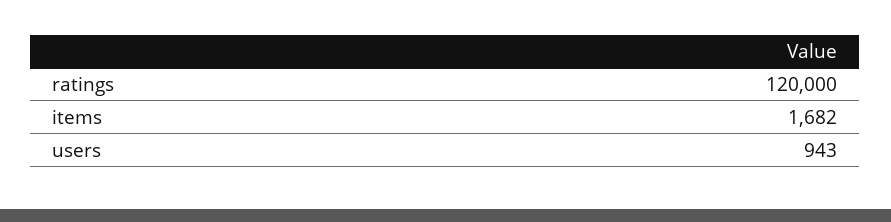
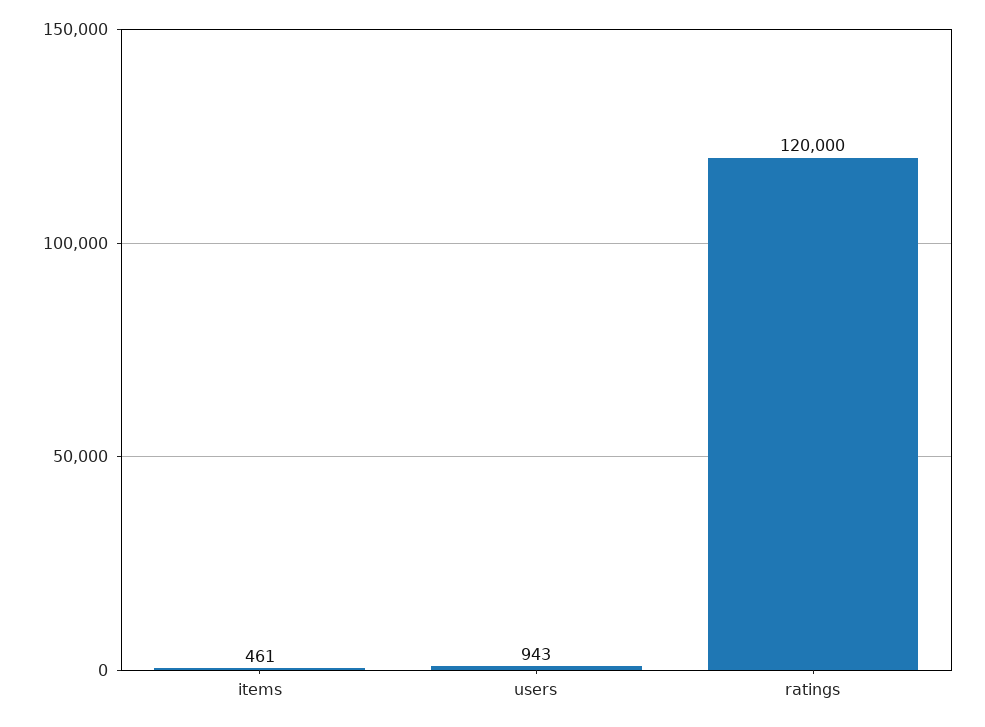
items: 1682 -> 461

